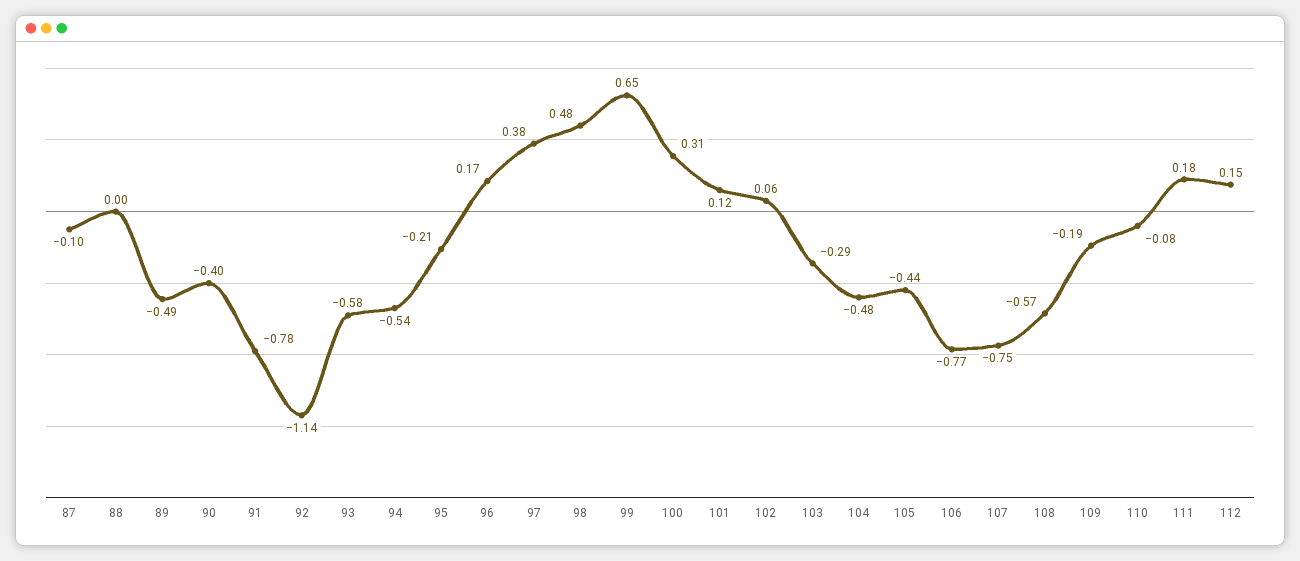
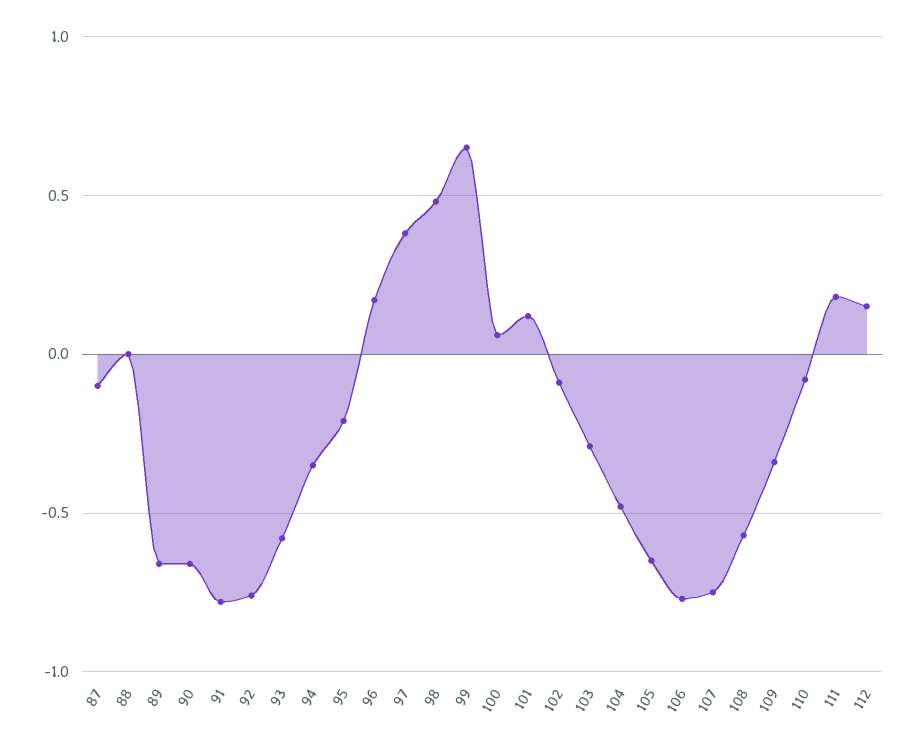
89: -0.49 -> -0.65
90: -0.4 -> -0.65
92: -1.14 -> -0.75
94: -0.54 -> -0.35
100: 0.31 -> 0.05
102: 0.06 -> -0.1
105: -0.44 -> -0.65
109: -0.19 -> -0.35

